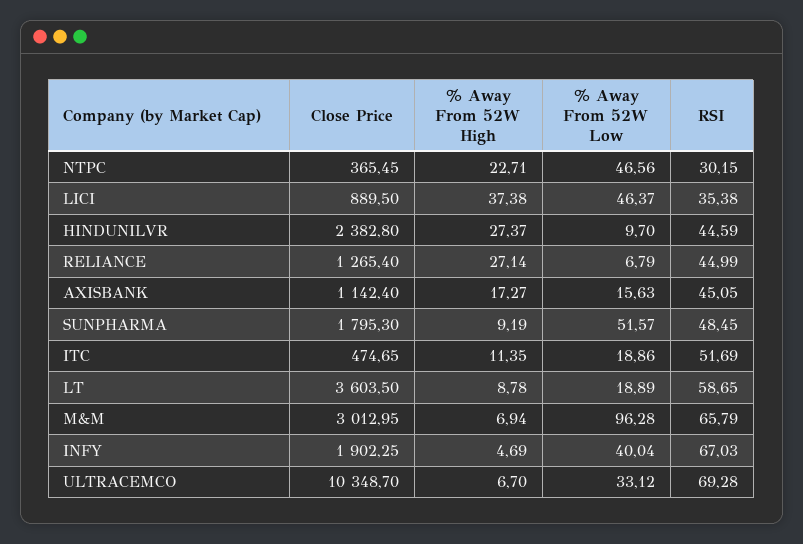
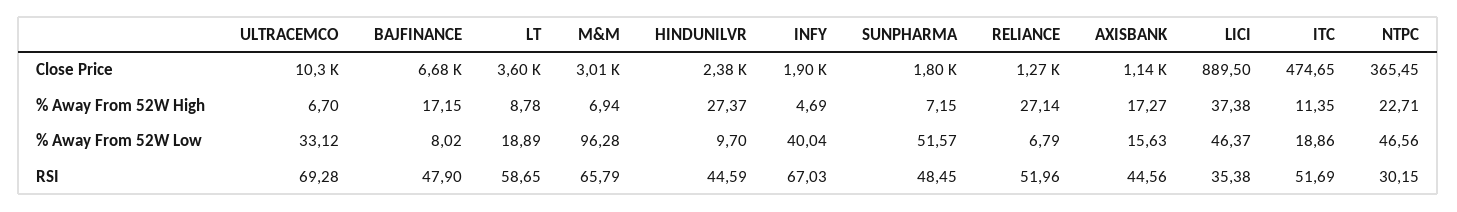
RSI, RELIANCE: 44.99 -> 51.96
RSI, AXISBANK: 45.05 -> 44.56
% Away From 52W High, SUNPHARMA: 9.19 -> 7.15
Close Price, BAJFINANCE: none -> 6680
% Away From 52W High, BAJFINANCE: none -> 17.15
% Away From 52W Low, BAJFINANCE: none -> 8.02
RSI, BAJFINANCE: none -> 47.9

